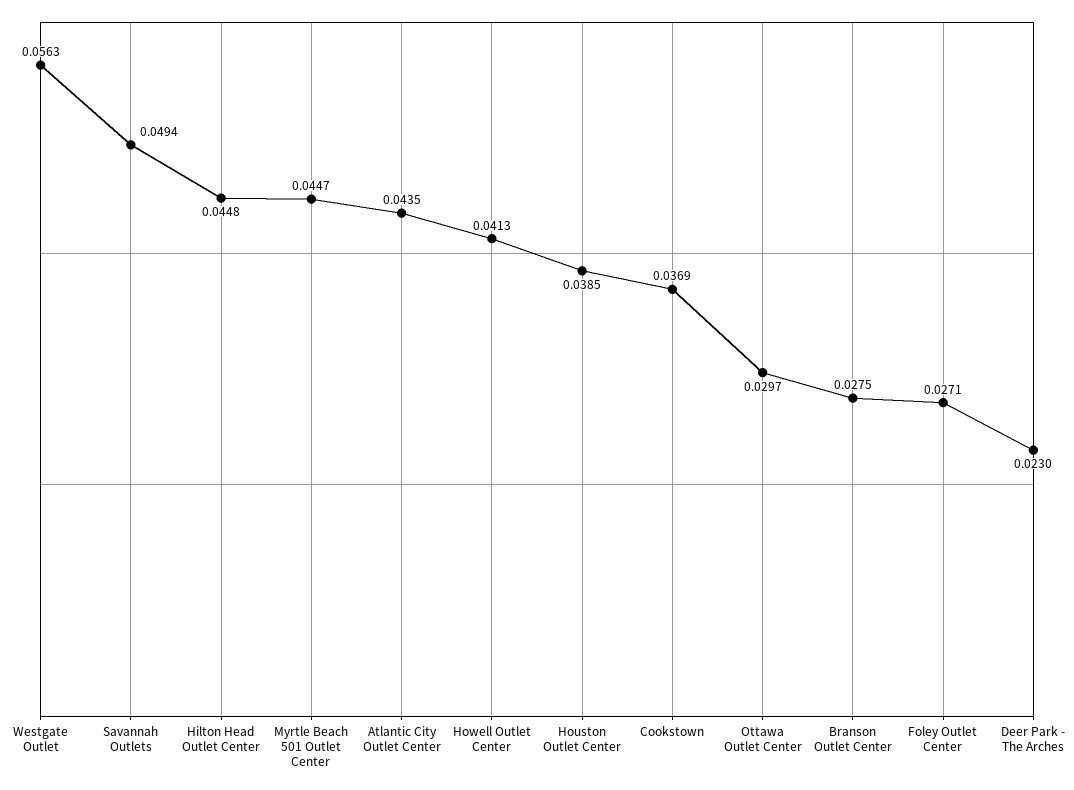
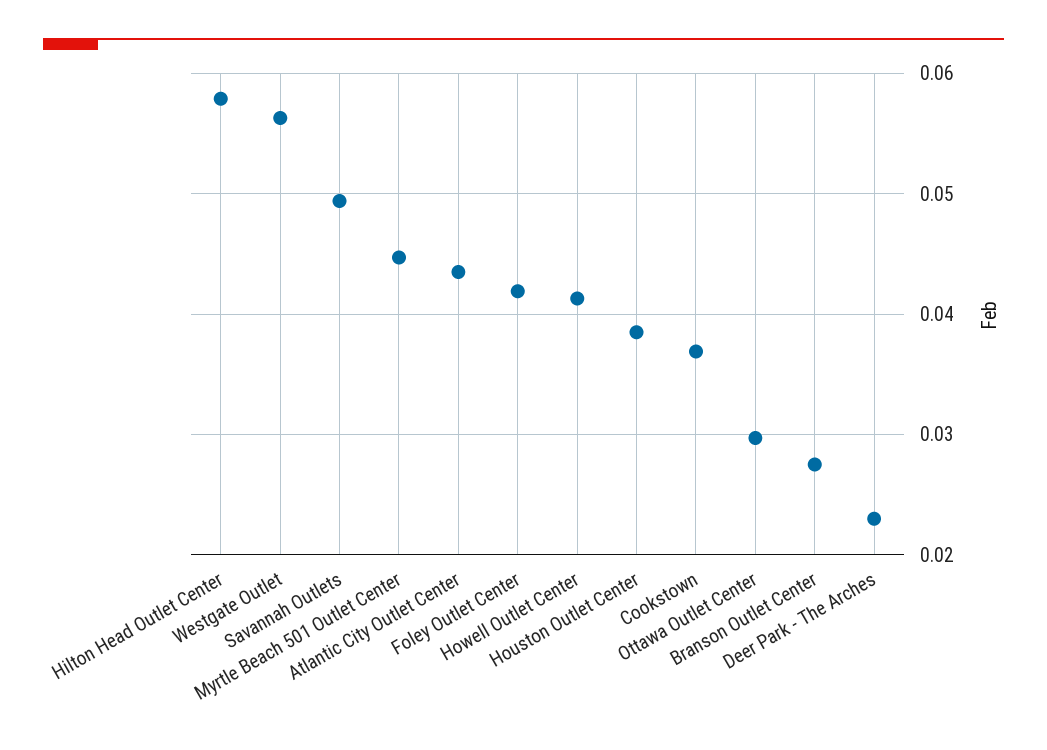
Hilton Head Outlet Center: 0.0448 -> 0.058
Foley Outlet Center: 0.0271 -> 0.042

